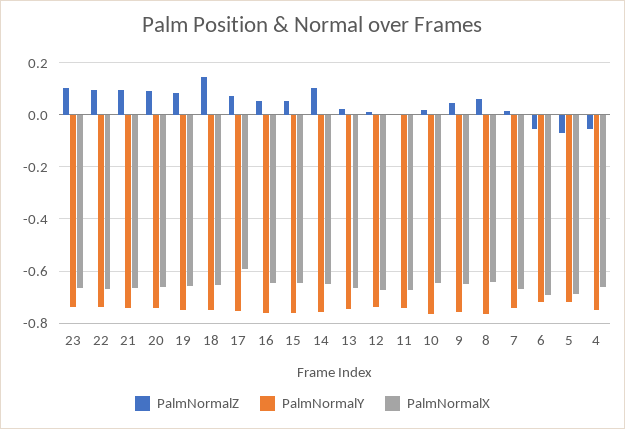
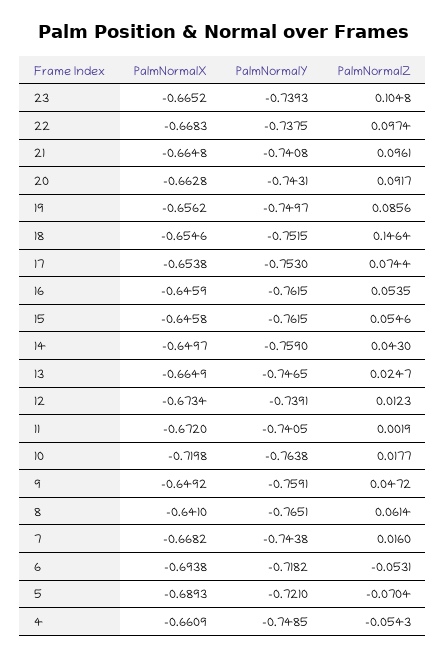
PalmNormalX, 17: -0.6 -> -0.6538
PalmNormalZ, 14: 0.1 -> 0.043
PalmNormalX, 10: -0.65 -> -0.7198

